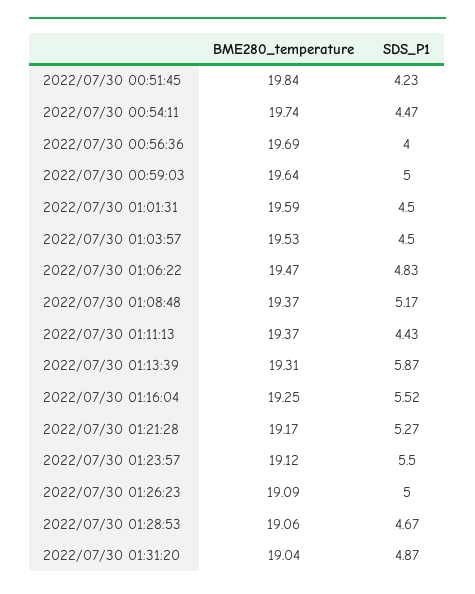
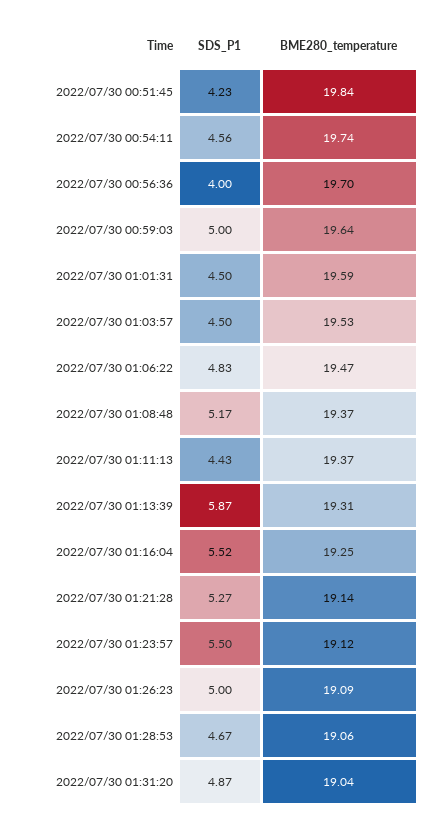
SDS_P1, 2022/07/30 00:54:11: 4.47 -> 4.56
BME280_temperature, 2022/07/30 00:56:36: 19.69 -> 19.7
BME280_temperature, 2022/07/30 01:21:28: 19.17 -> 19.14

